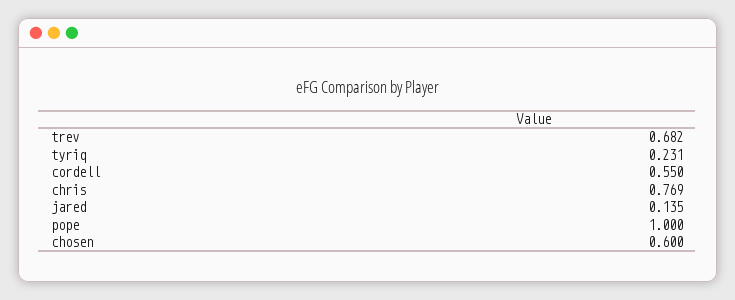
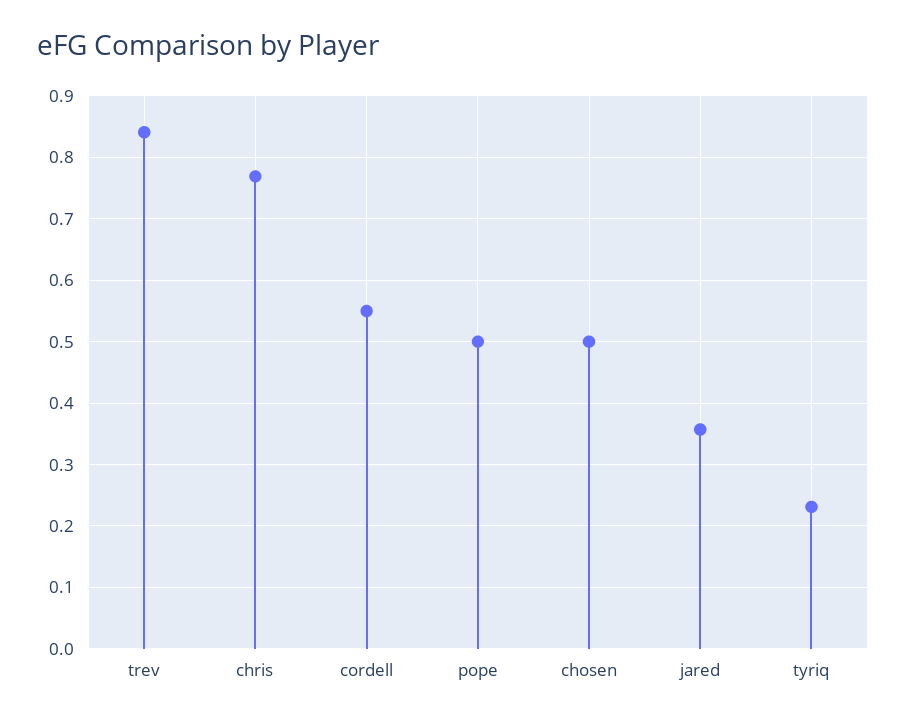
trev: 0.682 -> 0.84
jared: 0.135 -> 0.36
pope: 1 -> 0.5
chosen: 0.6 -> 0.5

